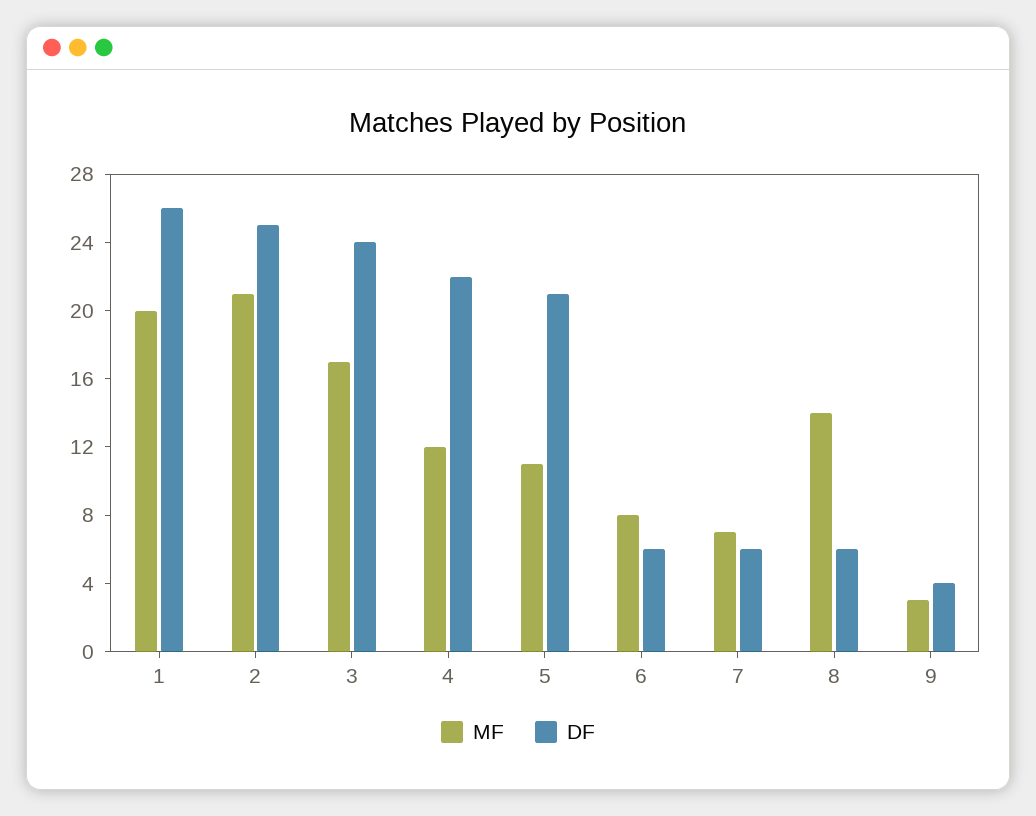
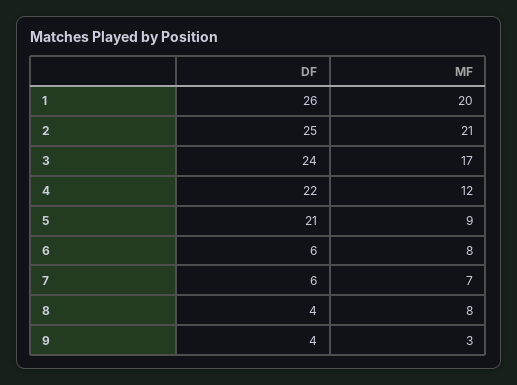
MF, 5: 11 -> 9
MF, 8: 14 -> 8
DF, 8: 6 -> 4

